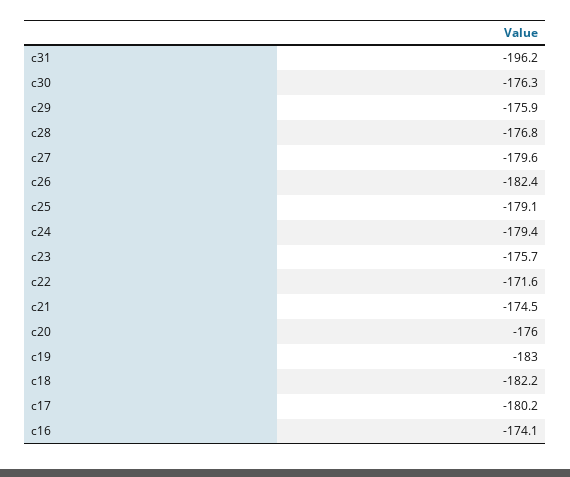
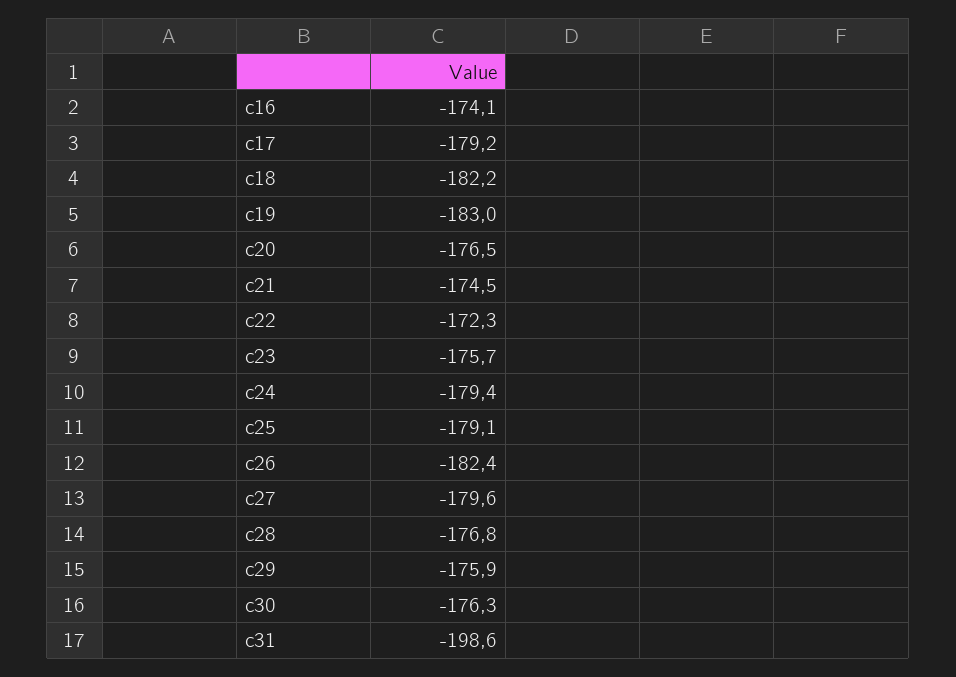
c31: -196.2 -> -198.6
c22: -171.6 -> -172.3
c20: -176 -> -176.5
c17: -180.2 -> -179.2

